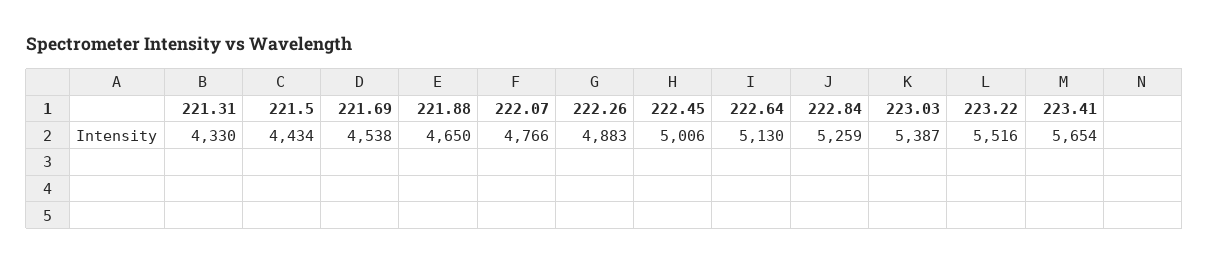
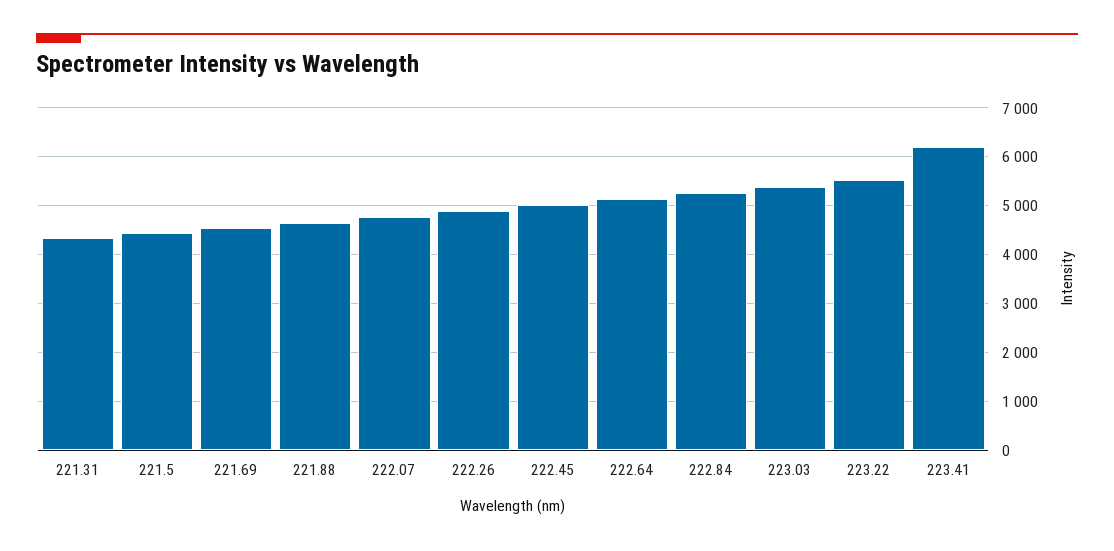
223.41: 5654 -> 6200

